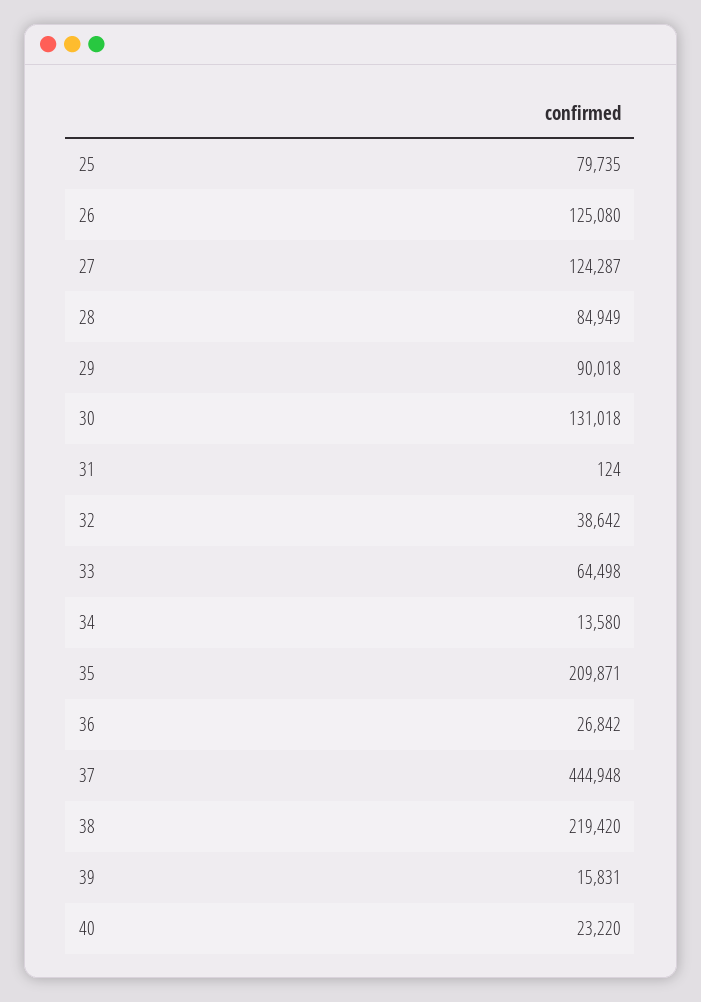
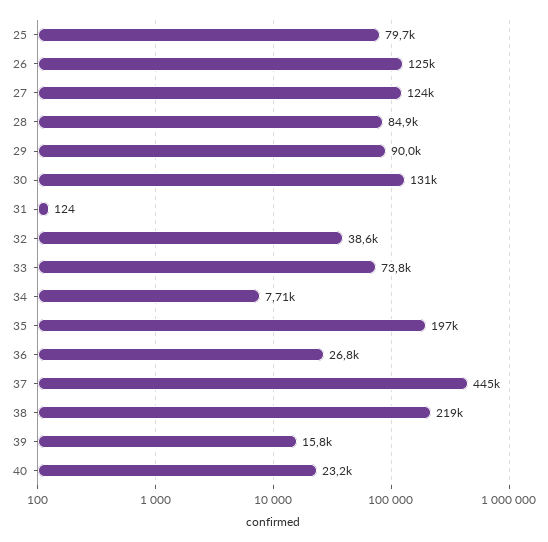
33: 64498 -> 73800
34: 13580 -> 7710
35: 209871 -> 197000

